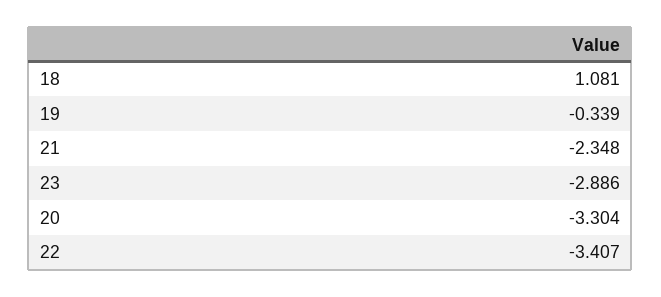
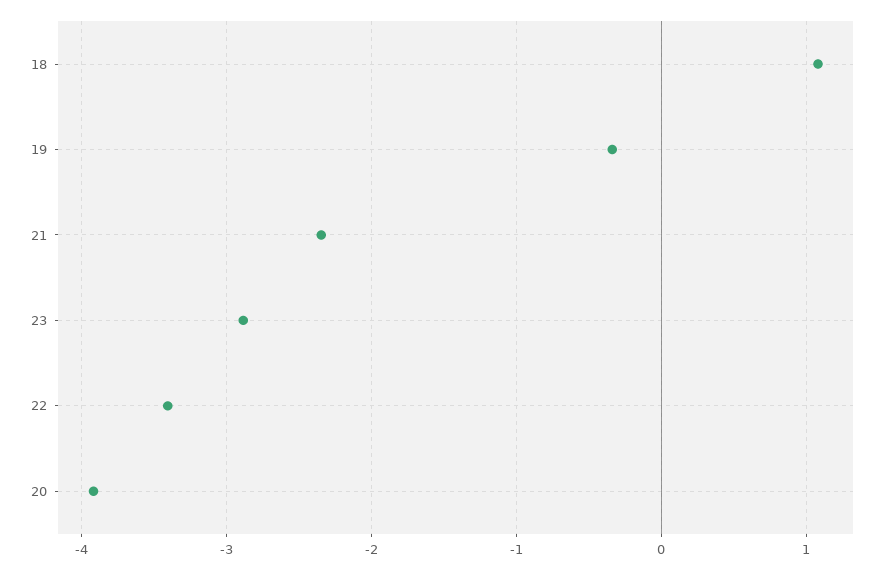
20: -3.304 -> -3.9

